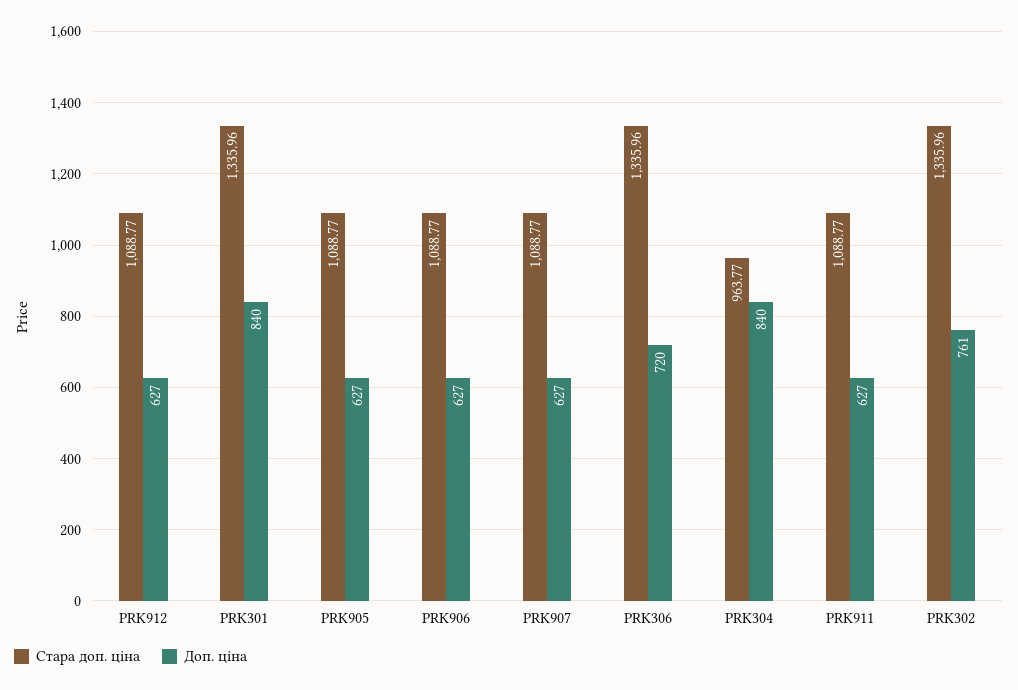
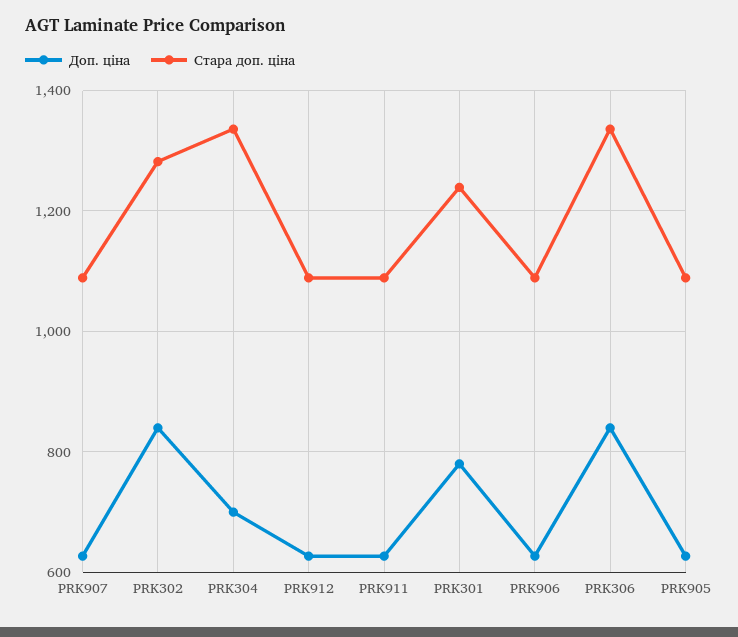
Стара доп. ціна, PRK301: 1335.96 -> 1240
Доп. ціна, PRK301: 840 -> 780
Доп. ціна, PRK306: 720 -> 840
Стара доп. ціна, PRK304: 963.77 -> 1340
Доп. ціна, PRK304: 840 -> 700
Стара доп. ціна, PRK302: 1335.96 -> 1280
Доп. ціна, PRK302: 761 -> 840

